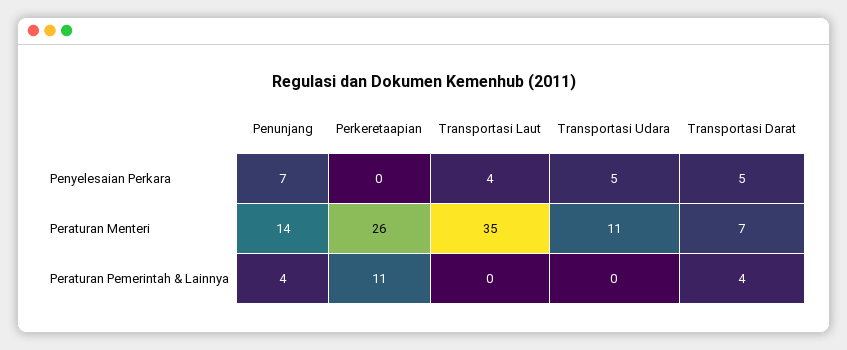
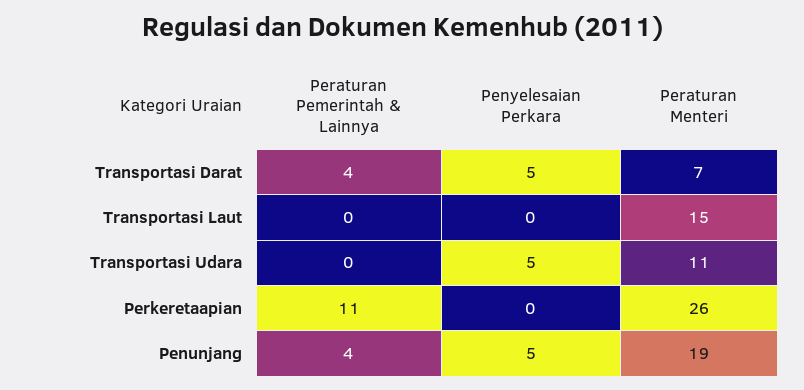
Penunjang, Penyelesaian Perkara: 7 -> 5
Transportasi Laut, Penyelesaian Perkara: 4 -> 0
Penunjang, Peraturan Menteri: 14 -> 19
Transportasi Laut, Peraturan Menteri: 35 -> 15

